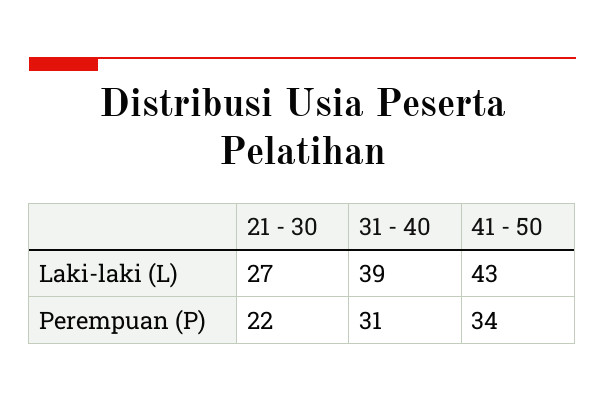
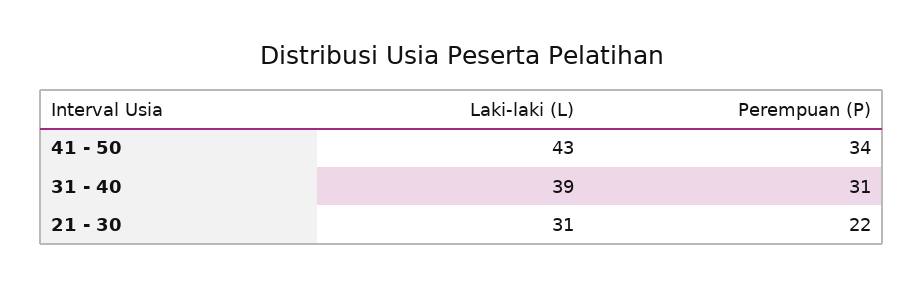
21 - 30, Laki-laki (L): 27 -> 31

